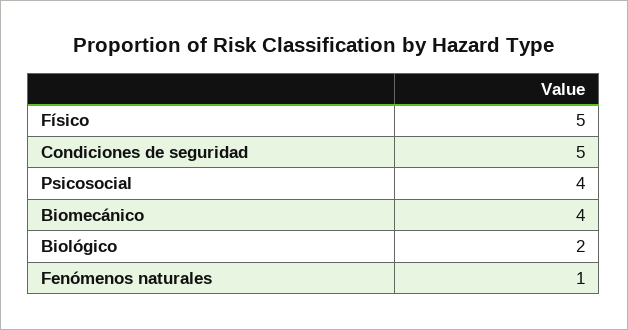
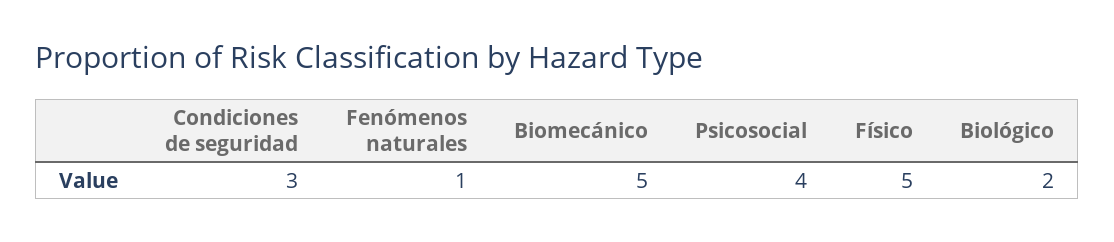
Condiciones de seguridad: 5 -> 3
Biomecánico: 4 -> 5

